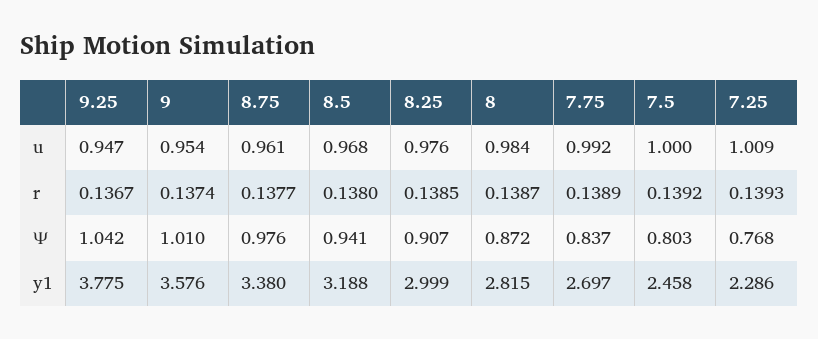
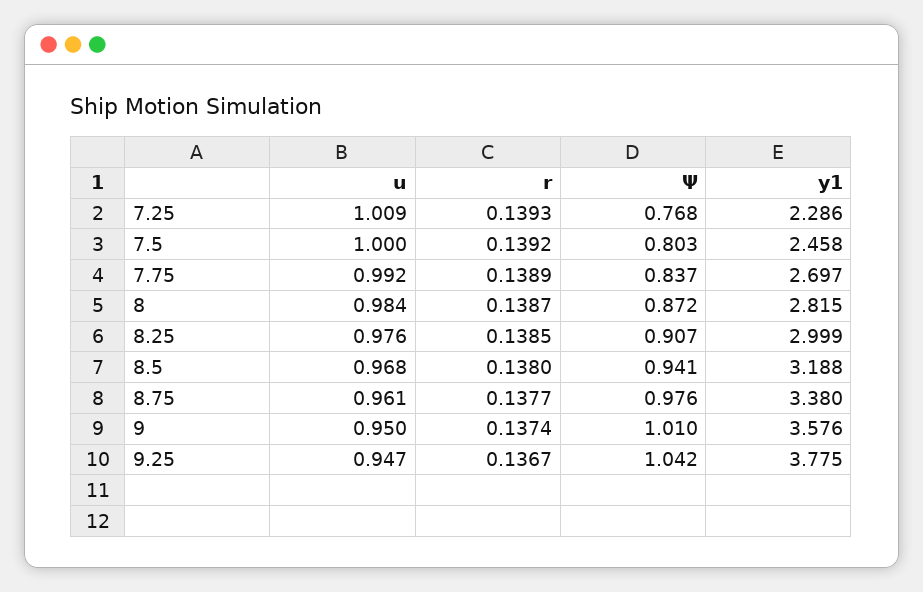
9, u: 0.954 -> 0.95

